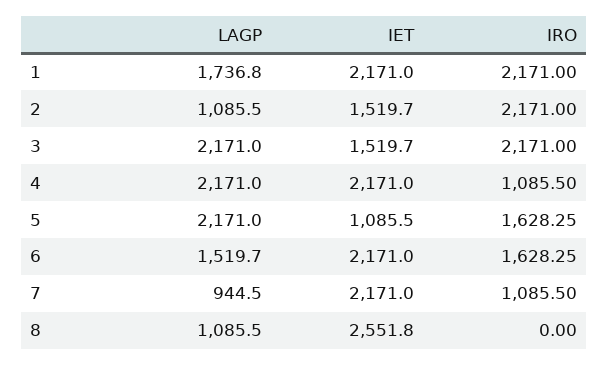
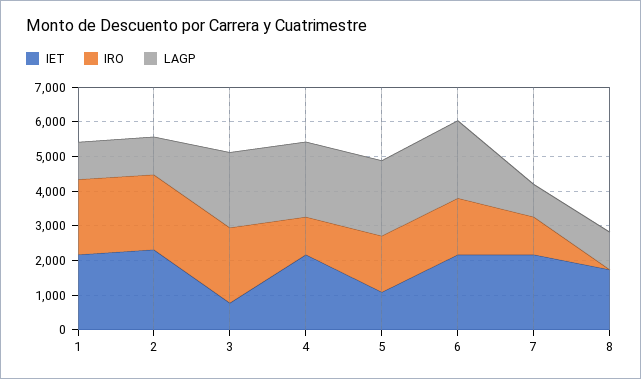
LAGP, 1: 1736.8 -> 1000
IET, 2: 1519.7 -> 2250
IET, 3: 1519.7 -> 750
LAGP, 6: 1519.7 -> 2250
IET, 8: 2551.8 -> 1750

